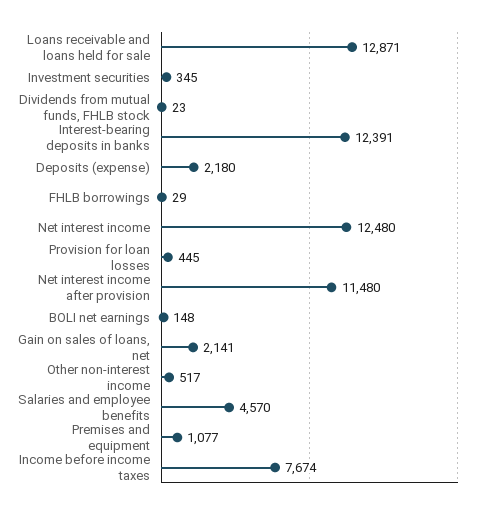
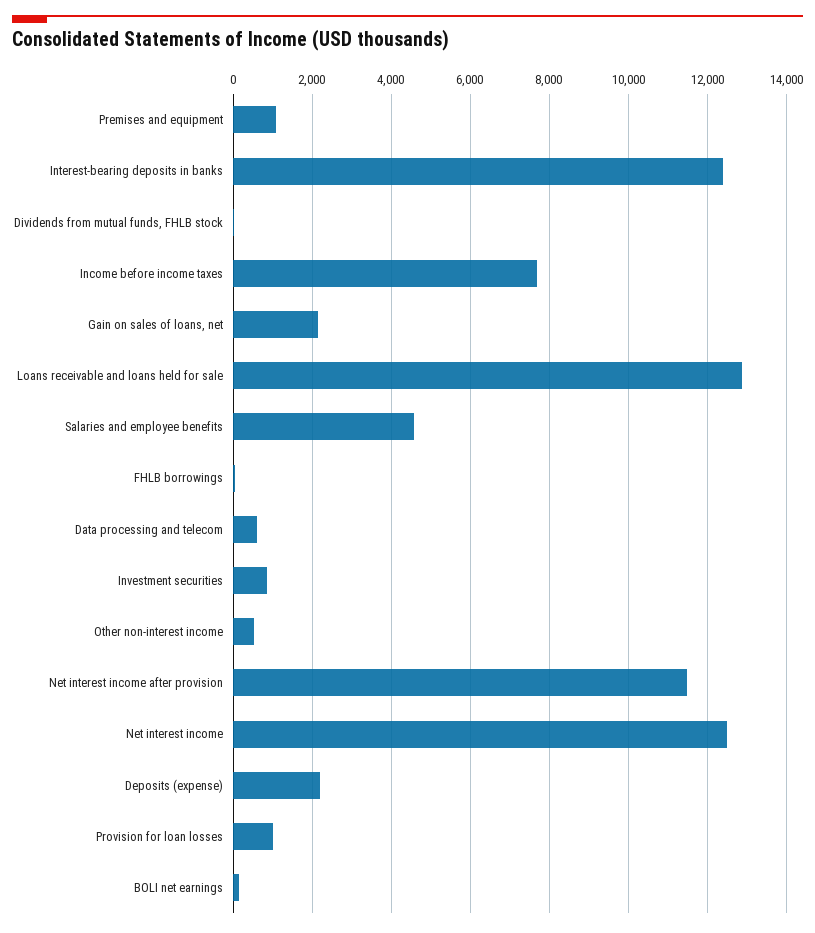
Investment securities: 345 -> 800
Provision for loan losses: 445 -> 1000
Data processing and telecom: none -> 600

